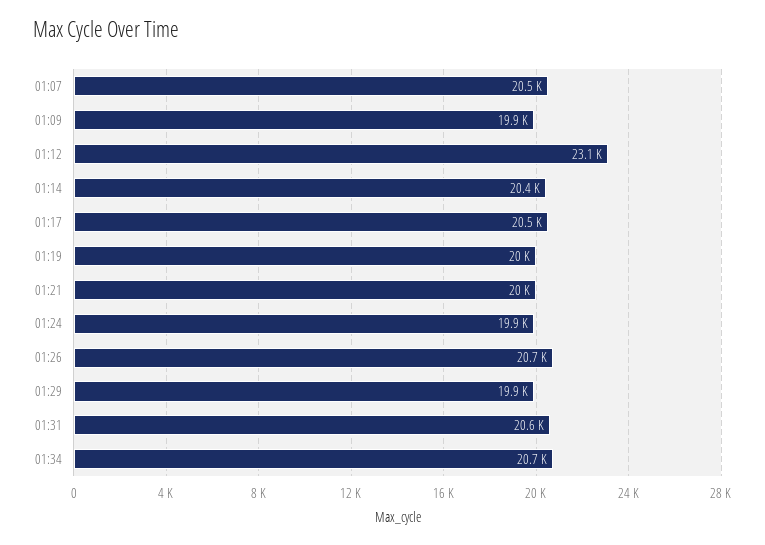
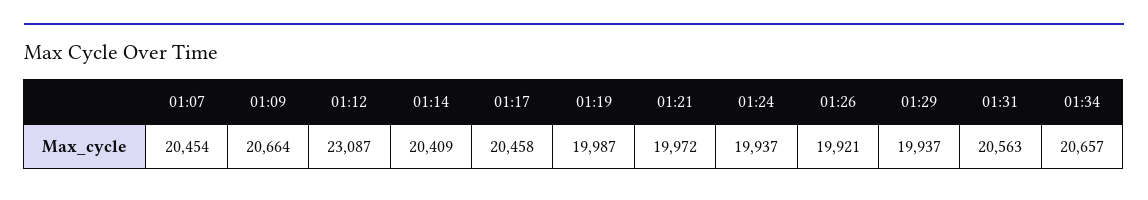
01:09: 19900 -> 20664
01:26: 20700 -> 19921

